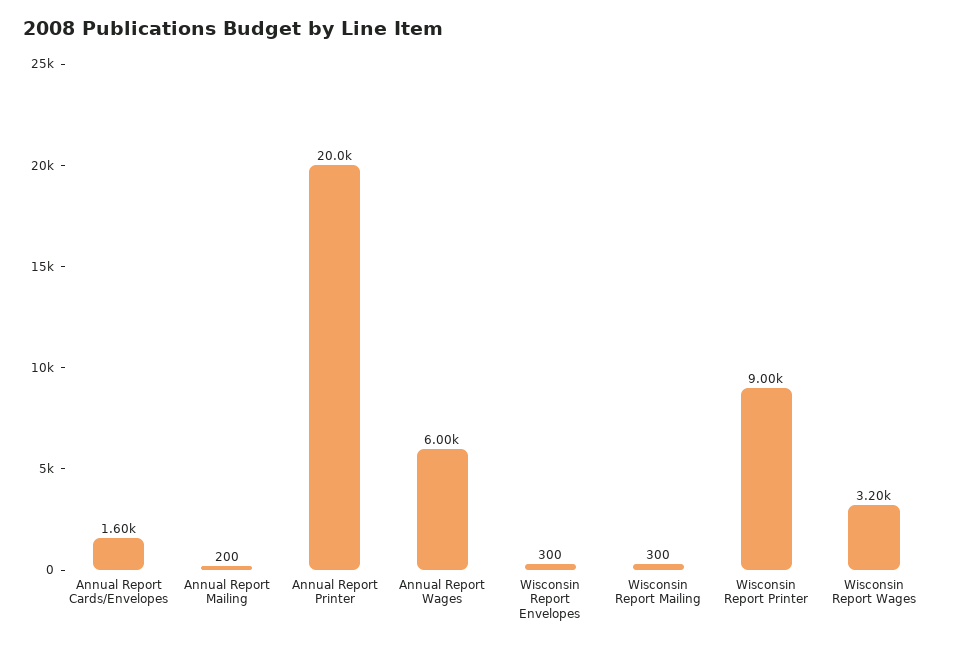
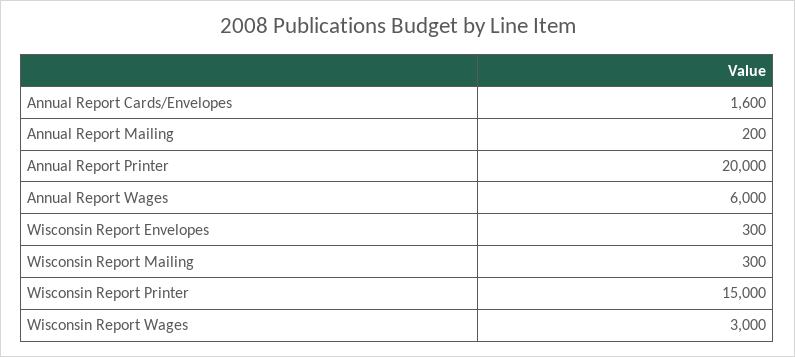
Wisconsin Report Printer: 9000 -> 15000
Wisconsin Report Wages: 3200 -> 3000

